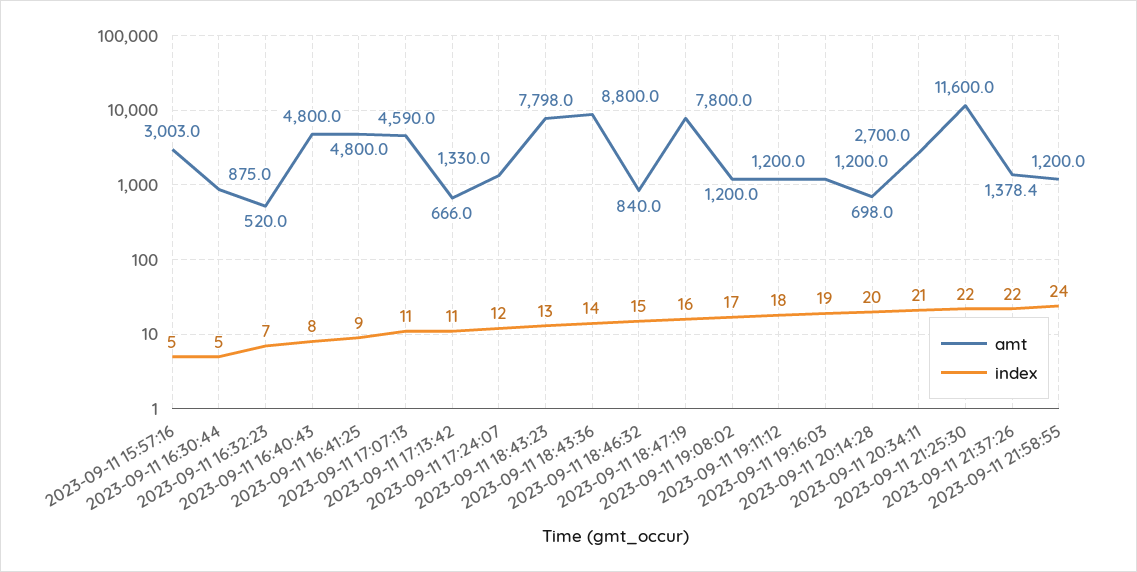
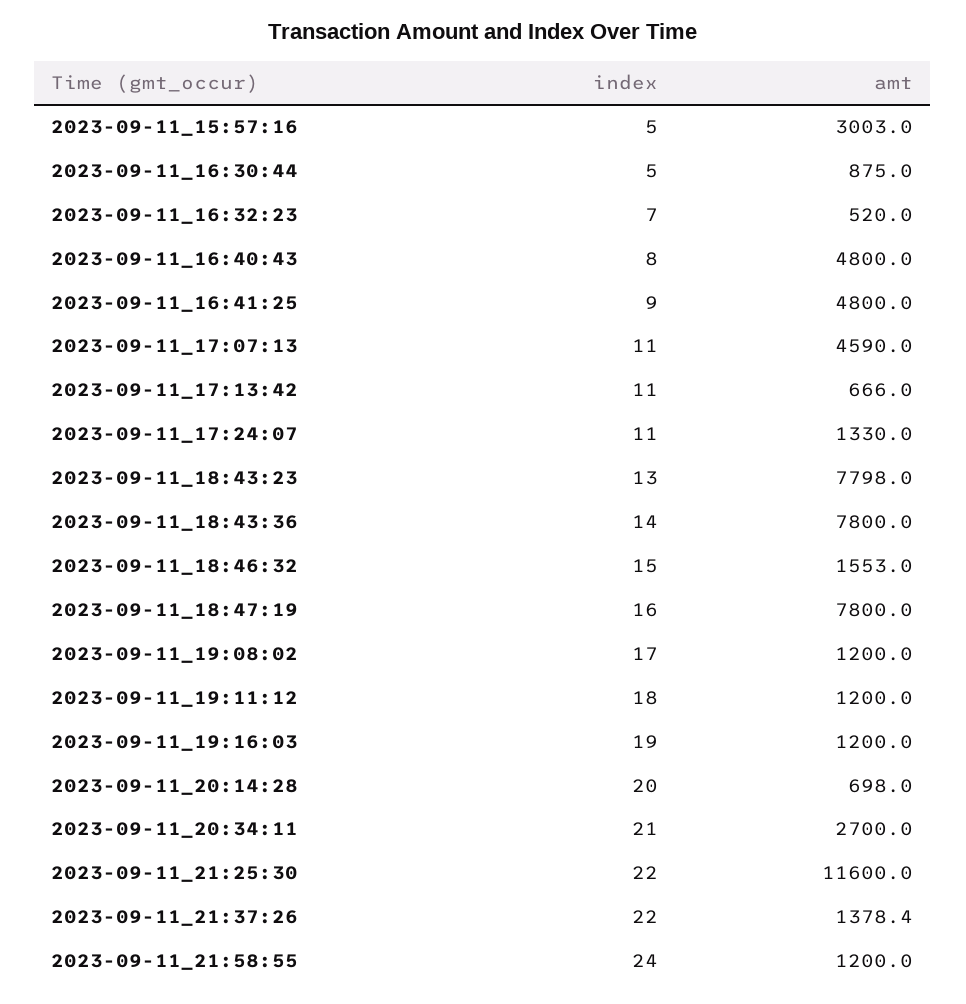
index, 2023-09-11 17:24:07: 12 -> 11
amt, 2023-09-11 18:43:36: 8800 -> 7800
amt, 2023-09-11 18:46:32: 840 -> 1553

